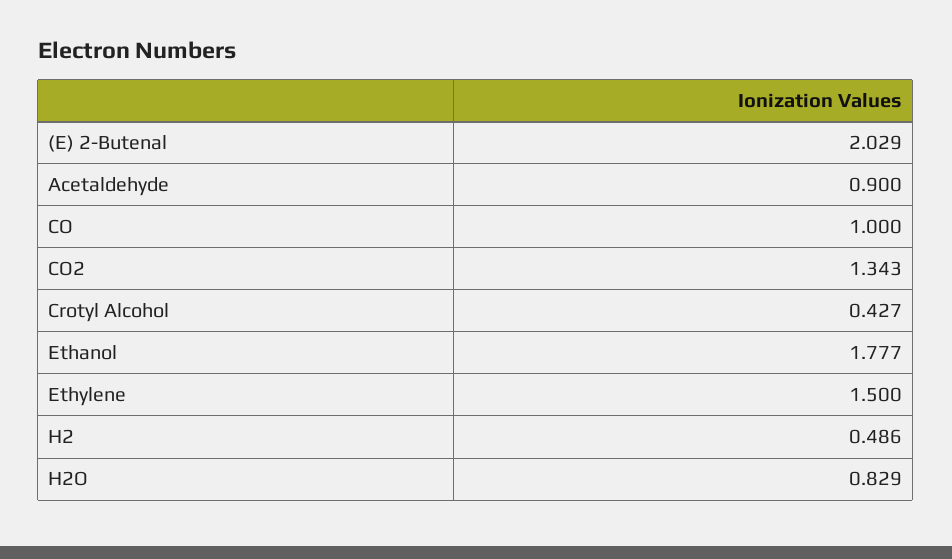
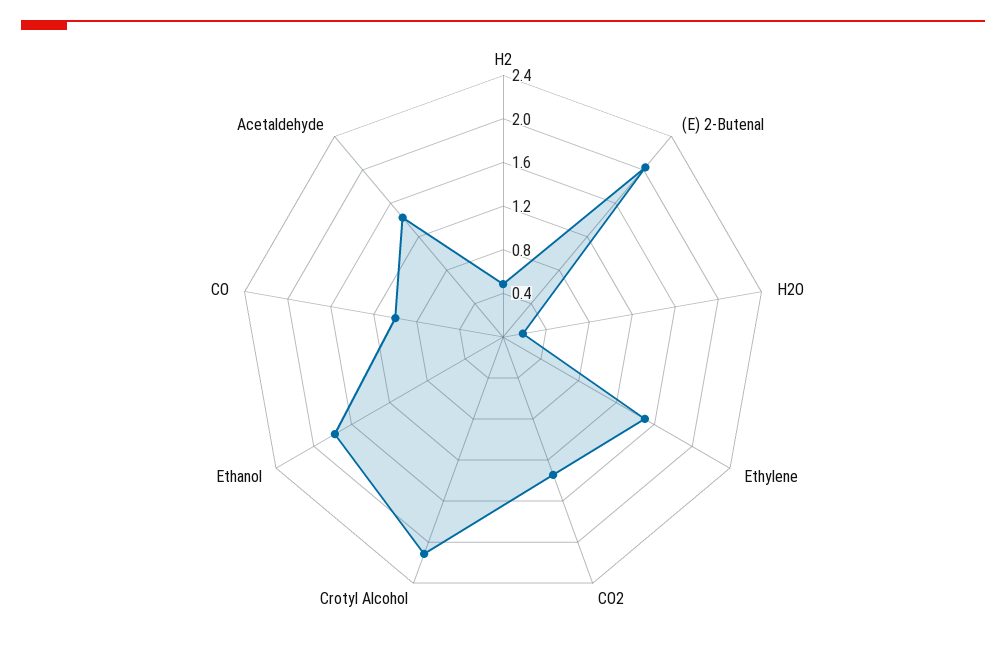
Acetaldehyde: 0.9 -> 1.4
Crotyl Alcohol: 0.427 -> 2.1
H2O: 0.829 -> 0.2

